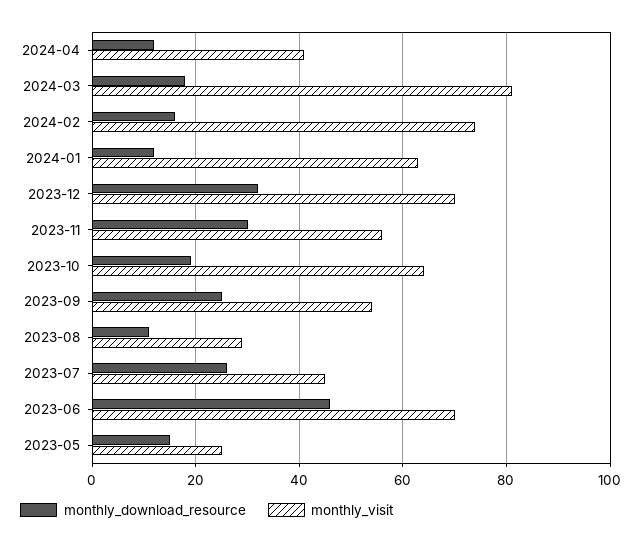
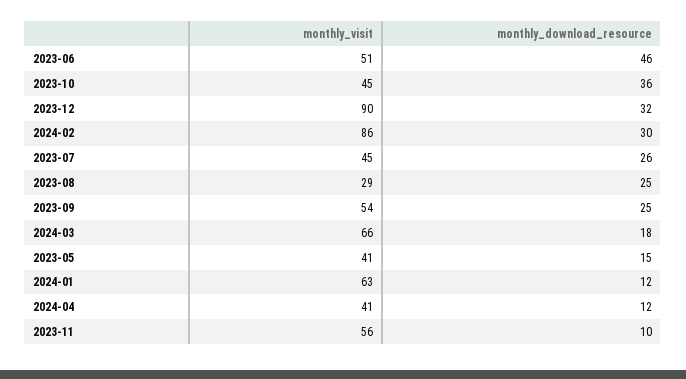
monthly_visit, 2024-03: 80 -> 66
monthly_download_resource, 2024-02: 15 -> 30
monthly_visit, 2024-02: 75 -> 86
monthly_visit, 2023-12: 70 -> 90
monthly_download_resource, 2023-11: 30 -> 10
monthly_download_resource, 2023-10: 20 -> 36
monthly_visit, 2023-10: 65 -> 45
monthly_download_resource, 2023-08: 10 -> 25
monthly_visit, 2023-06: 70 -> 51
monthly_visit, 2023-05: 25 -> 41

